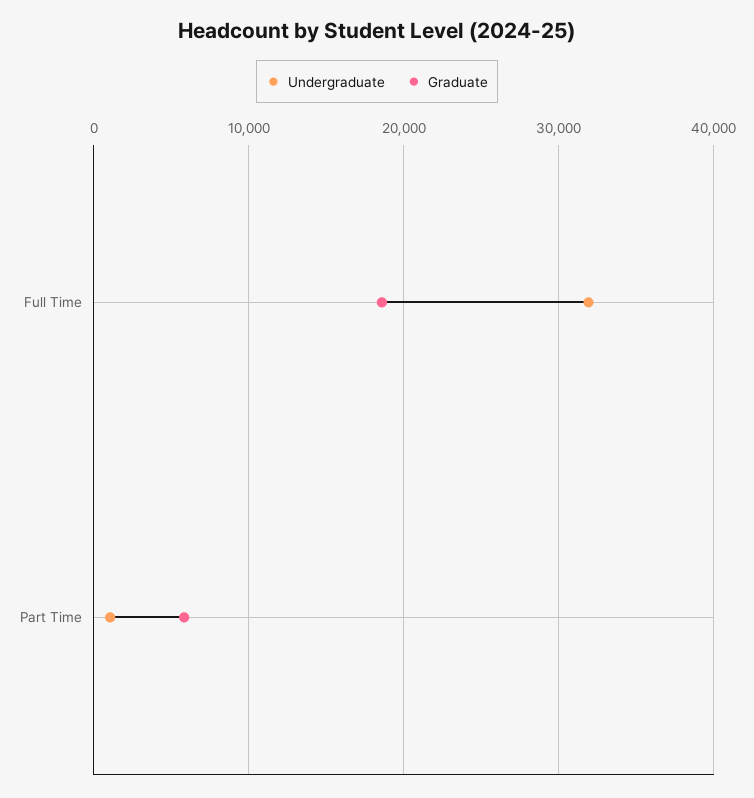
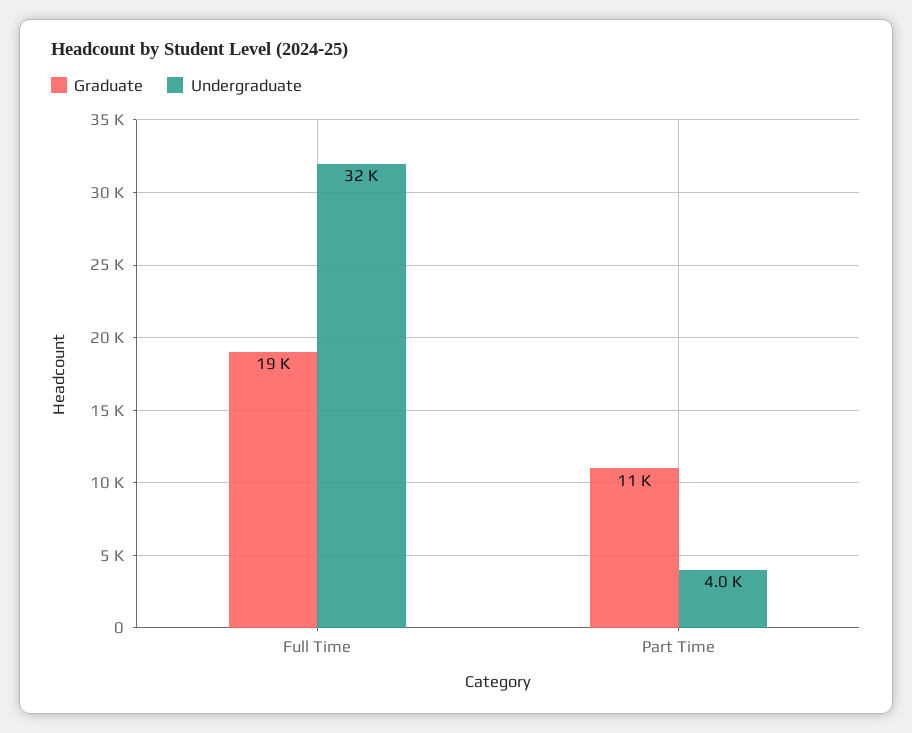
Undergraduate, Part Time: 1000 -> 4000
Graduate, Part Time: 6000 -> 11000

